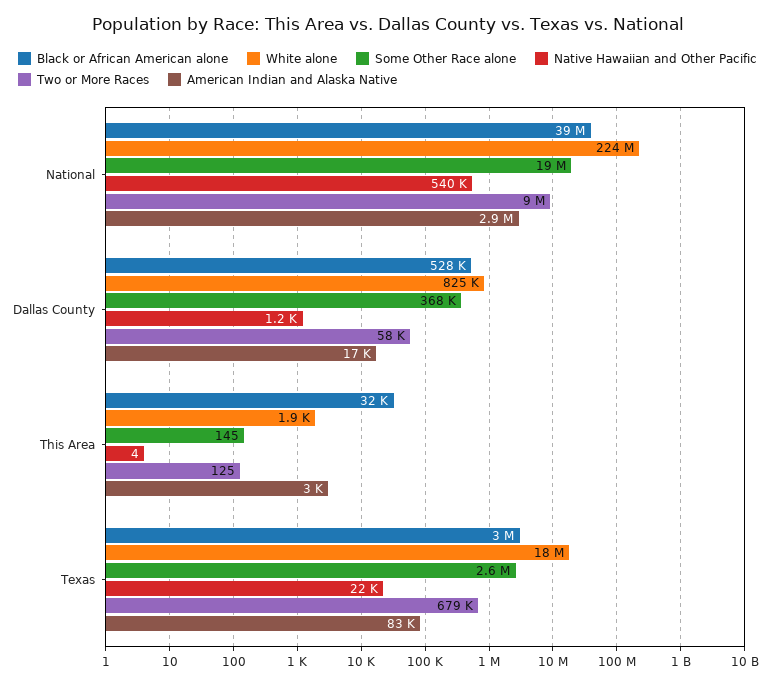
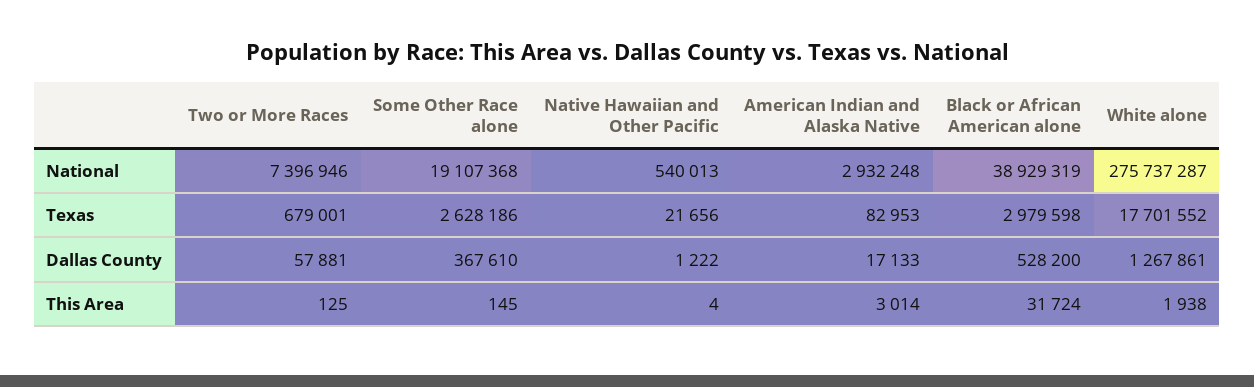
White alone, National: 224000000 -> 275737287
Two or More Races, National: 9000000 -> 7396946
White alone, Dallas County: 825000 -> 1267861

